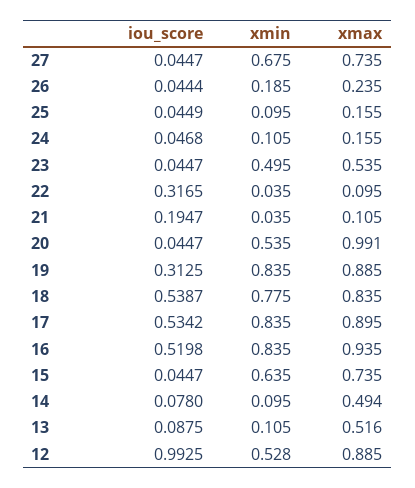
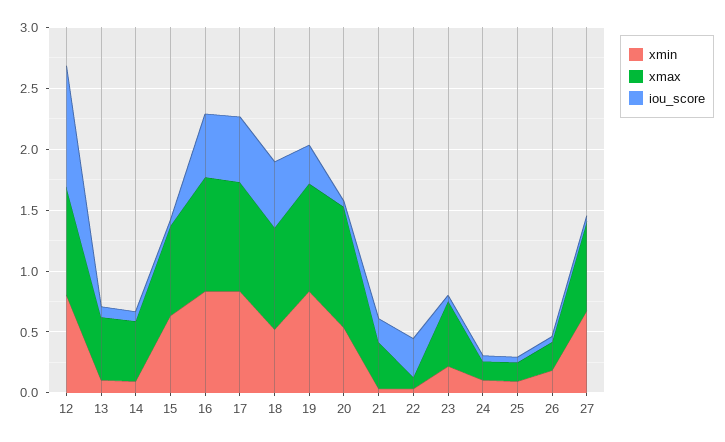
xmin, 23: 0.495 -> 0.2
xmax, 21: 0.105 -> 0.4
xmin, 18: 0.775 -> 0.5
xmin, 12: 0.528 -> 0.8

